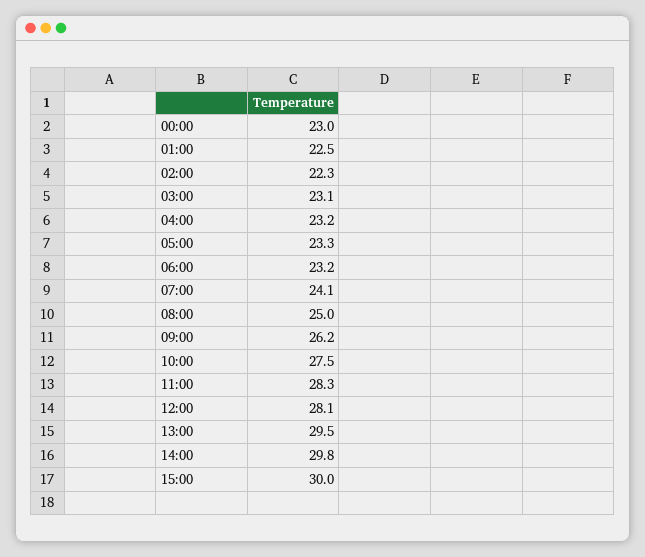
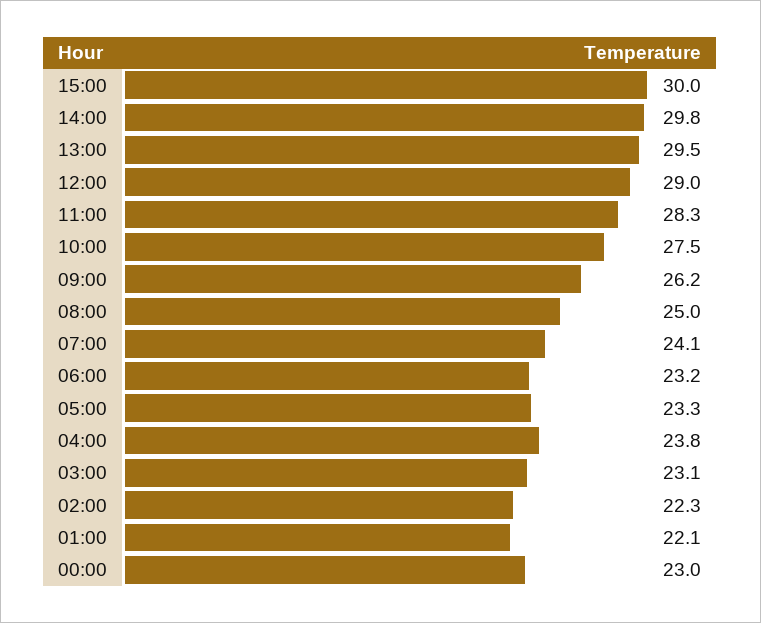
01:00: 22.5 -> 22.1
04:00: 23.2 -> 23.8
12:00: 28.1 -> 29

